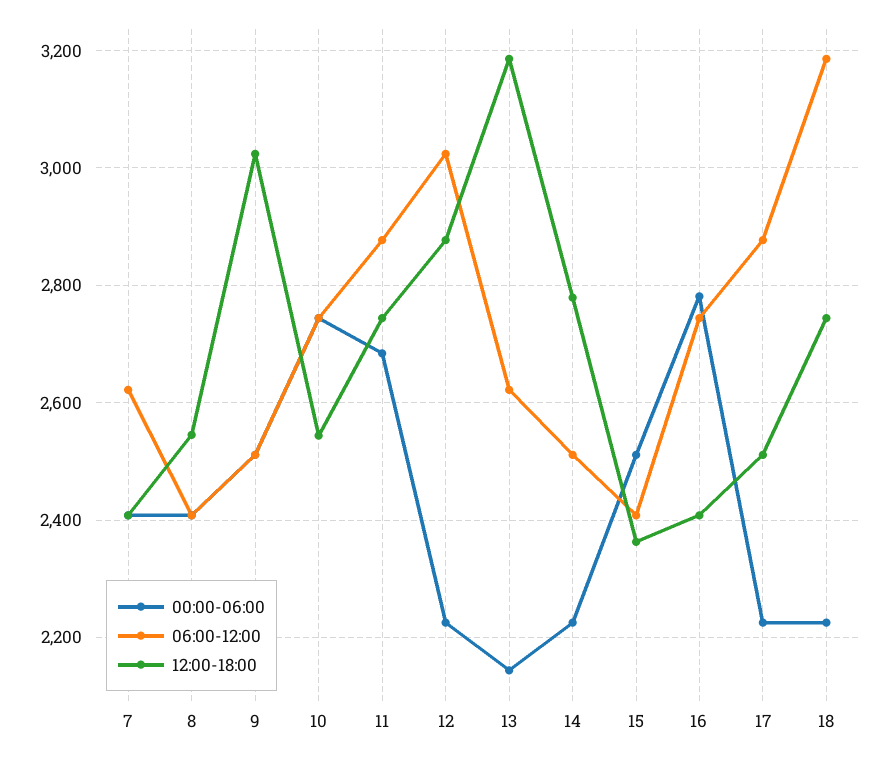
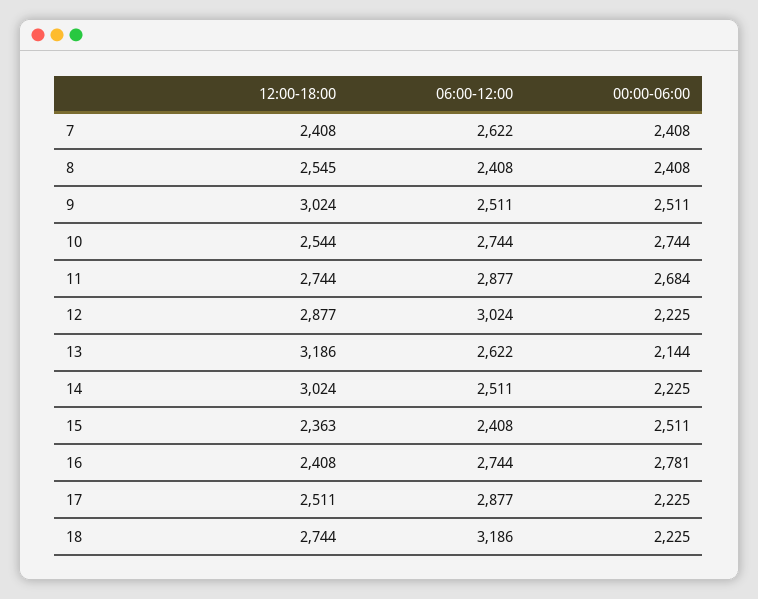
12:00-18:00, 14: 2780 -> 3024

